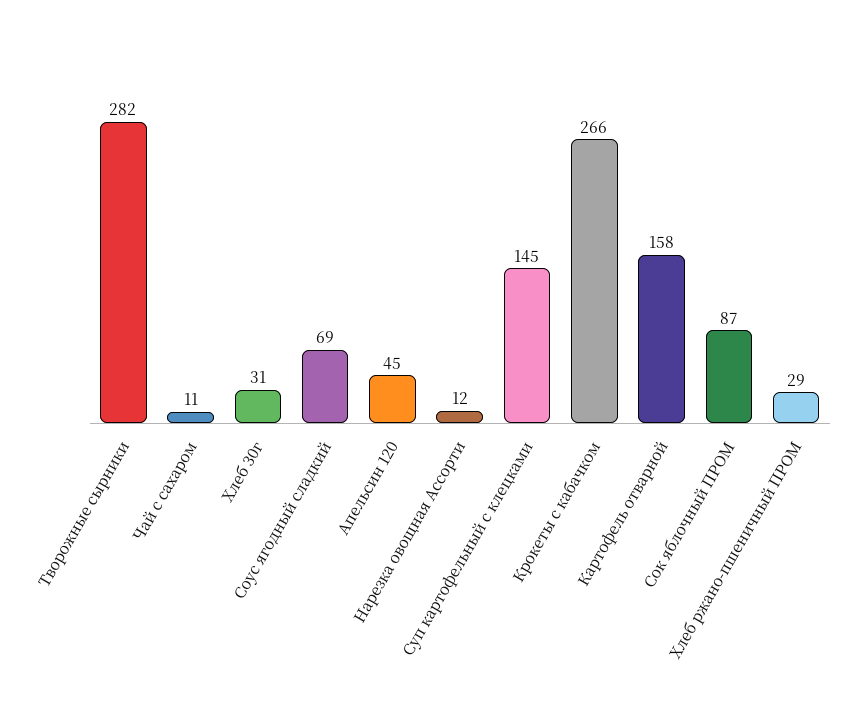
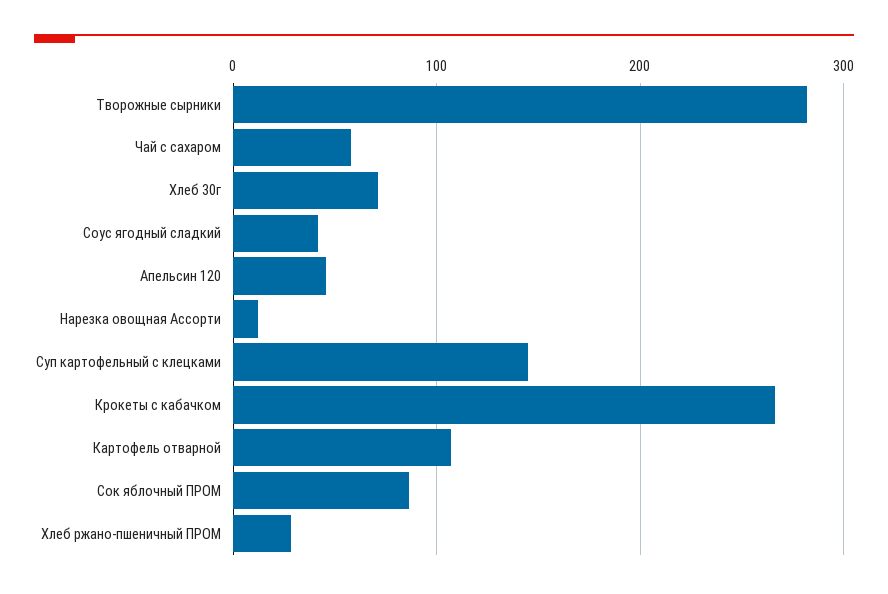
Чай с сахаром: 11 -> 60
Хлеб 30г: 31 -> 70
Соус ягодный сладкий: 69 -> 40
Картофель отварной: 158 -> 110

